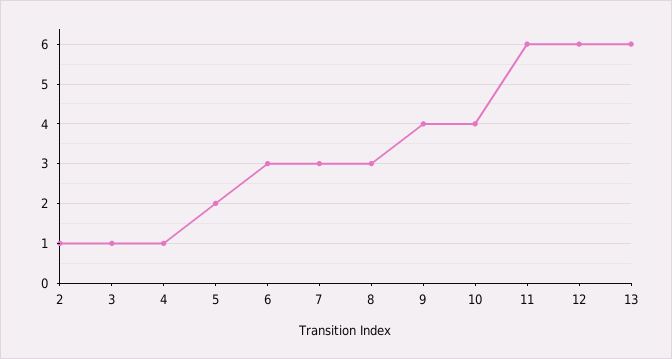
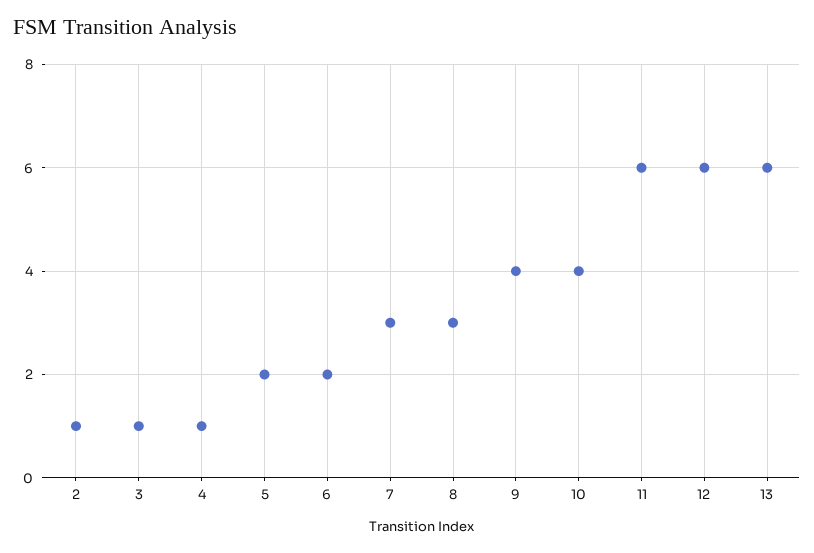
6: 3 -> 2

